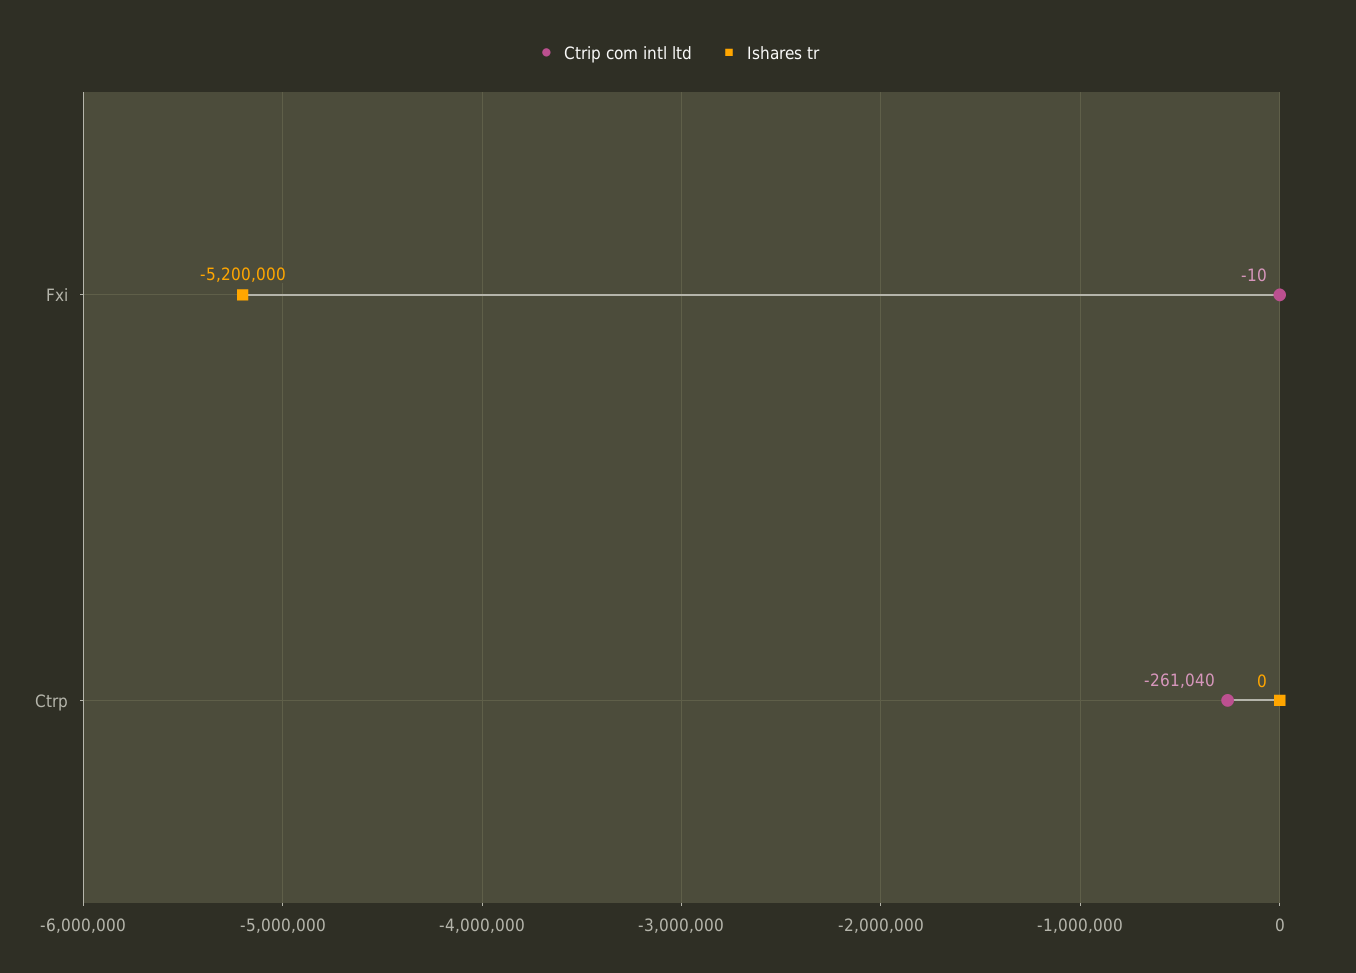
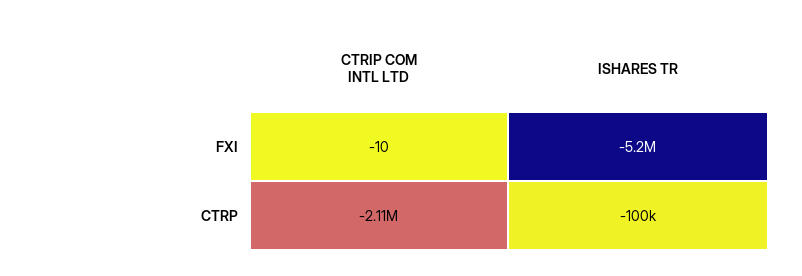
Ctrip com intl ltd, Ctrp: -261040 -> -2110000
Ishares tr, Ctrp: 0 -> -100000

